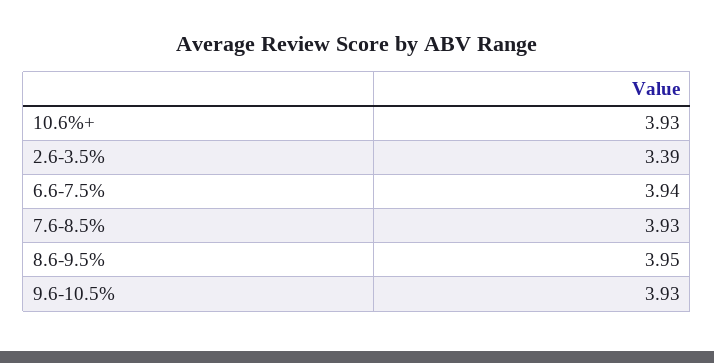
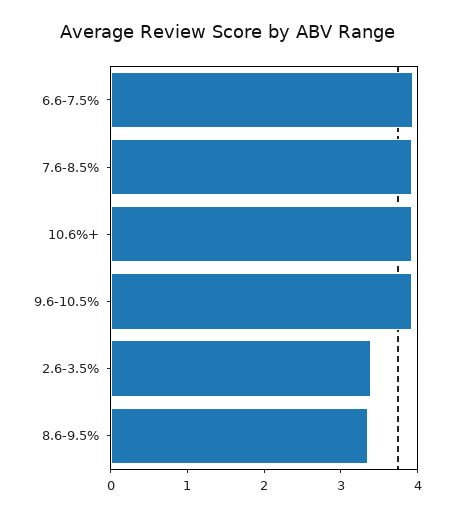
8.6-9.5%: 3.95 -> 3.4

